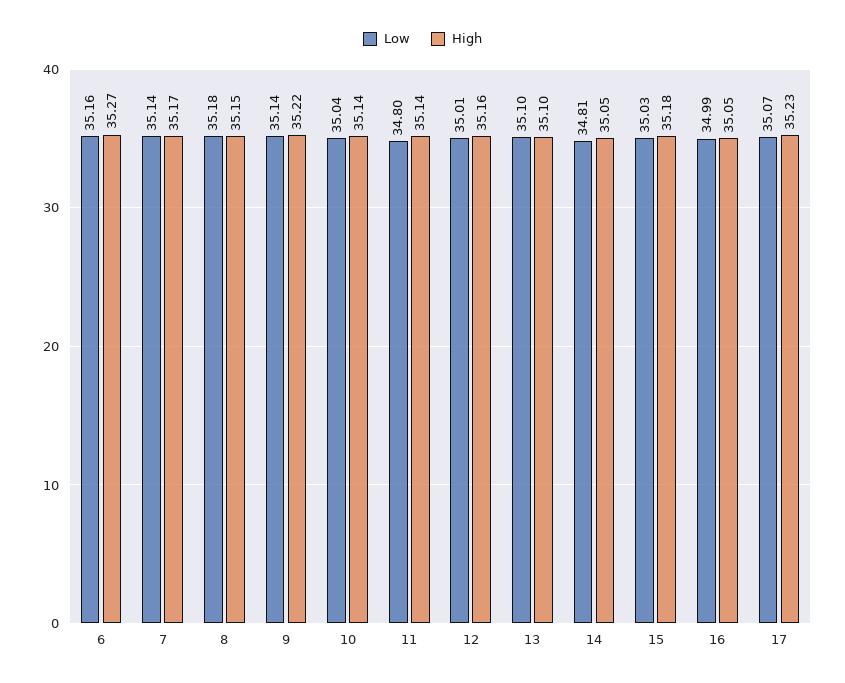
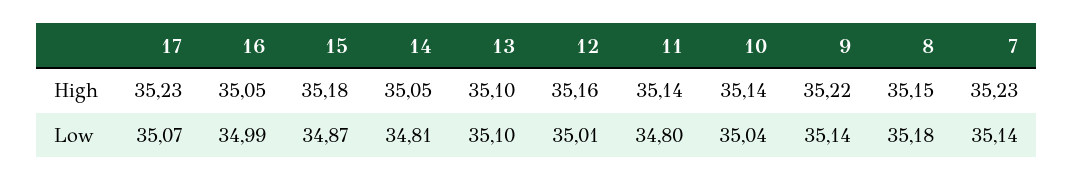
Low, 6: 35.16 -> none
High, 6: 35.27 -> none
High, 7: 35.17 -> 35.23
Low, 15: 35.03 -> 34.87

